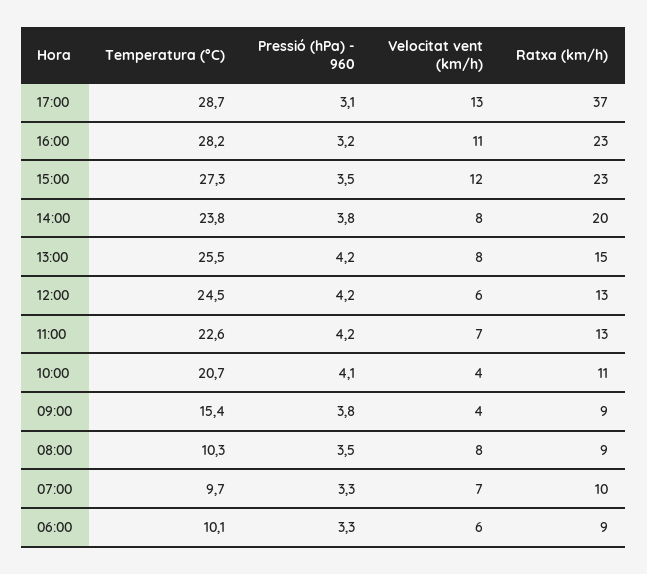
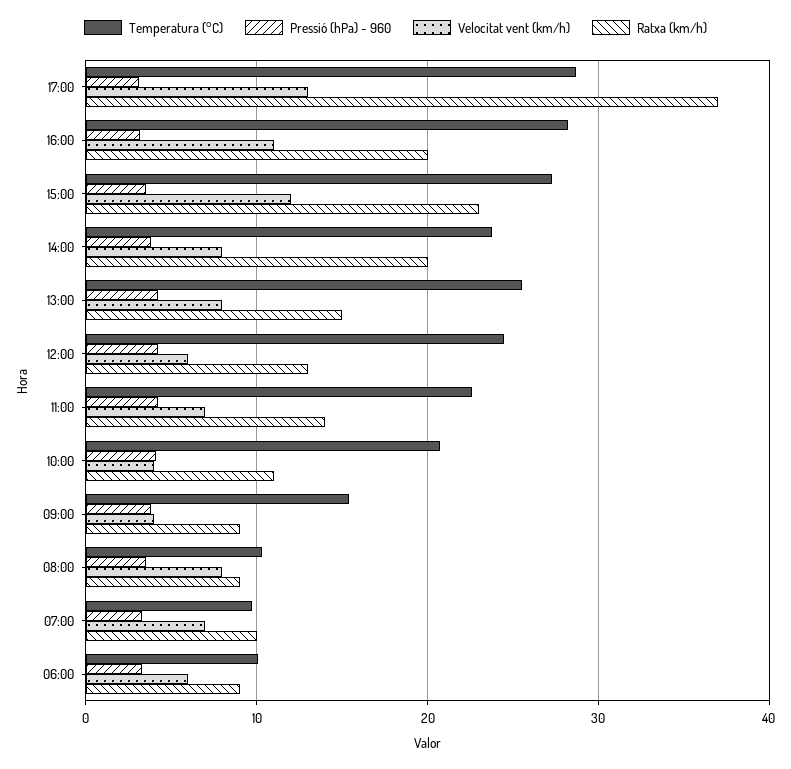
Ratxa (km/h), 16:00: 23 -> 20
Ratxa (km/h), 11:00: 13 -> 14

